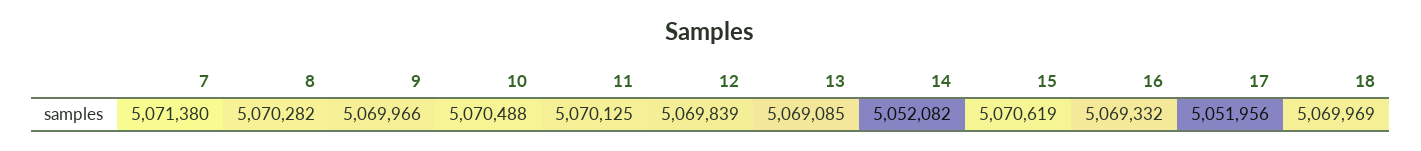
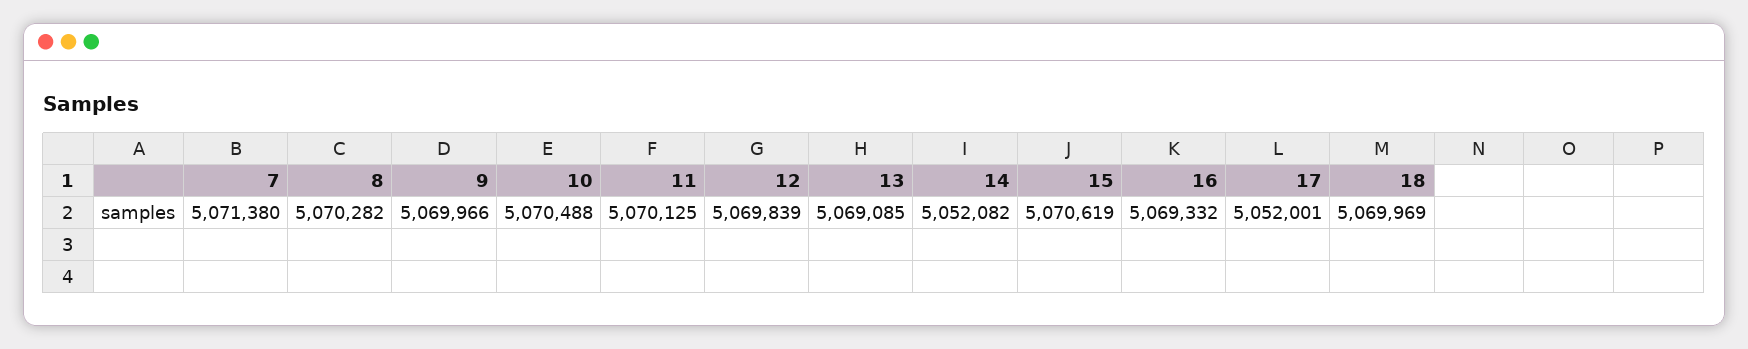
17: 5051956 -> 5052001

